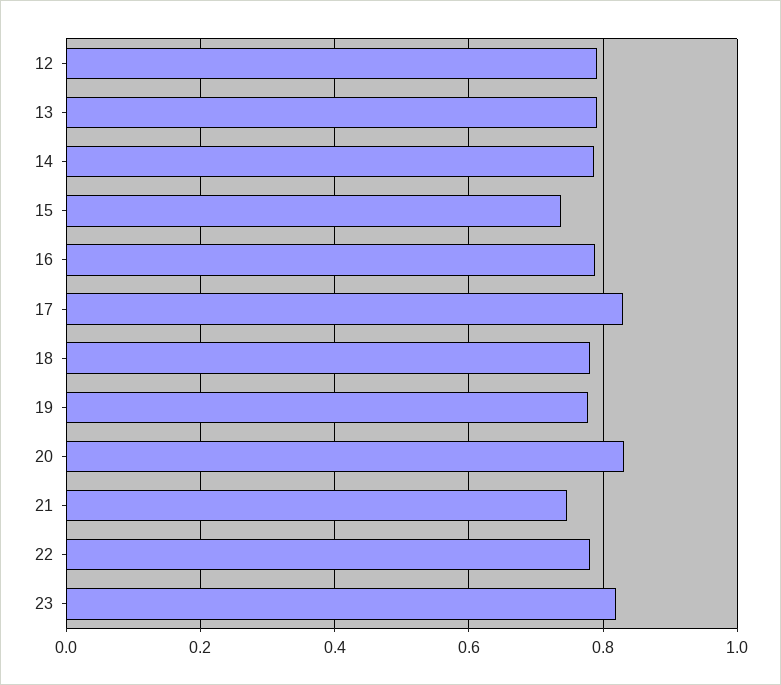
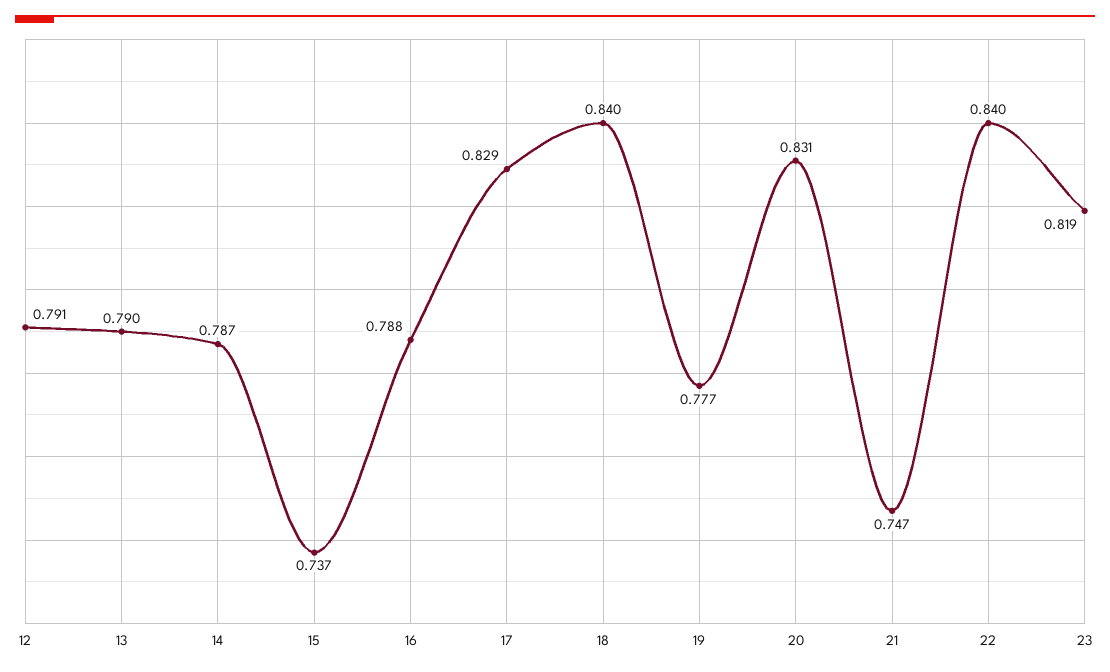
18: 0.78 -> 0.84
22: 0.78 -> 0.84

